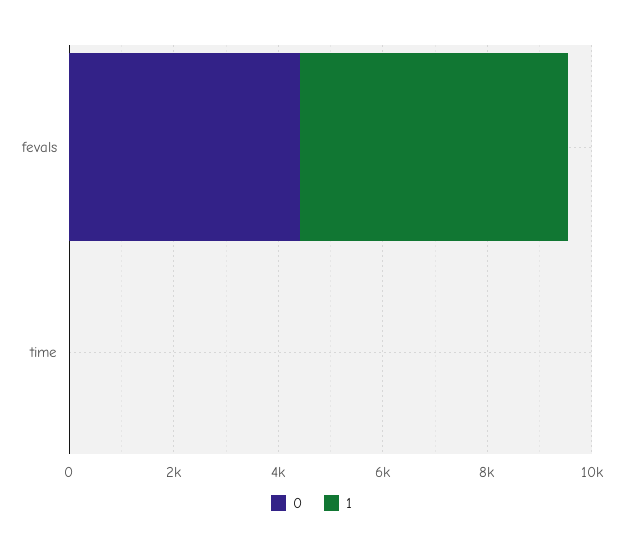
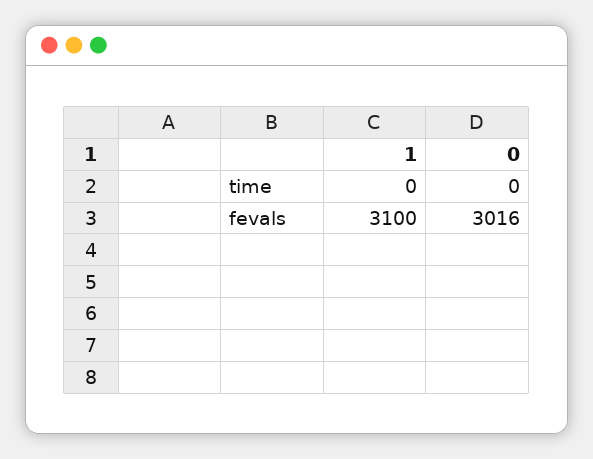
0, fevals: 4500 -> 3016
1, fevals: 5000 -> 3100

